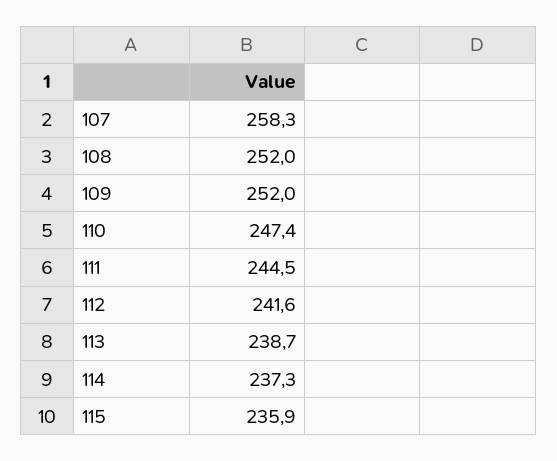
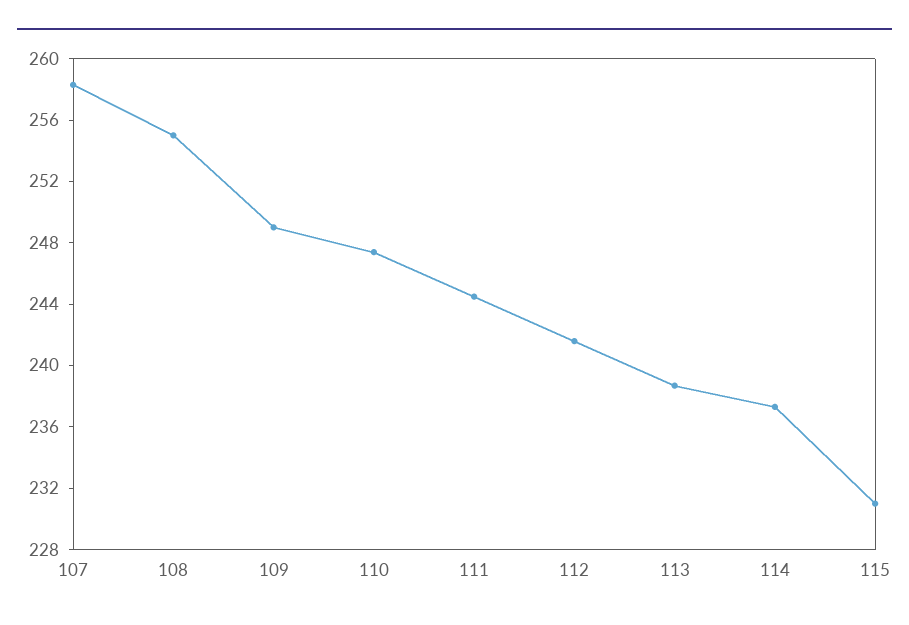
108: 252 -> 255
109: 252 -> 249
115: 235.9 -> 231

